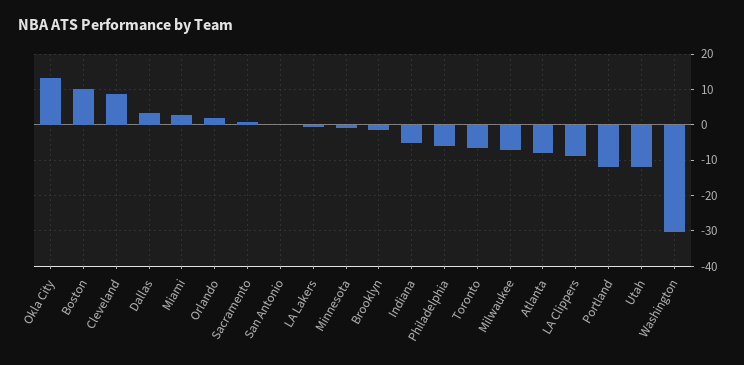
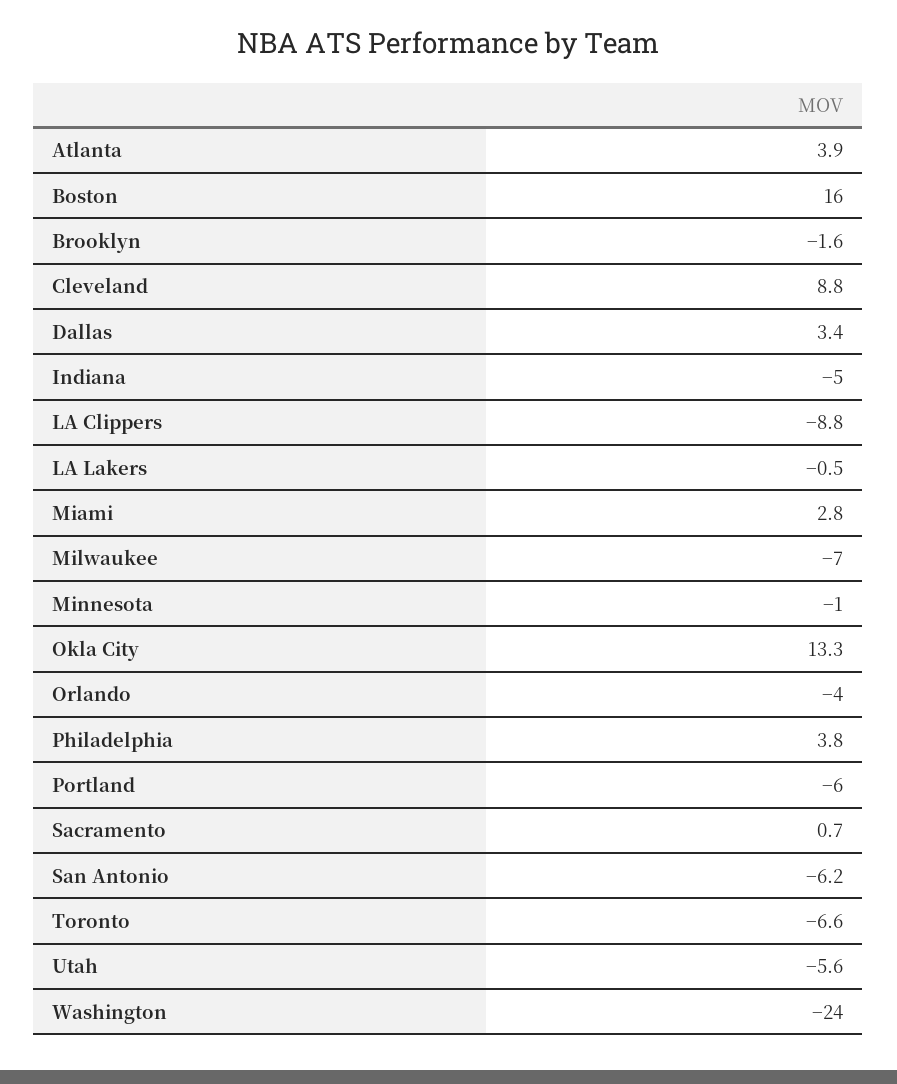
Boston: 10 -> 16
Orlando: 2 -> -4
San Antonio: 0 -> -6.2
Philadelphia: -6 -> 3.8
Atlanta: -8 -> 3.9
Portland: -12 -> -6
Utah: -12 -> -5.6
Washington: -30 -> -24

